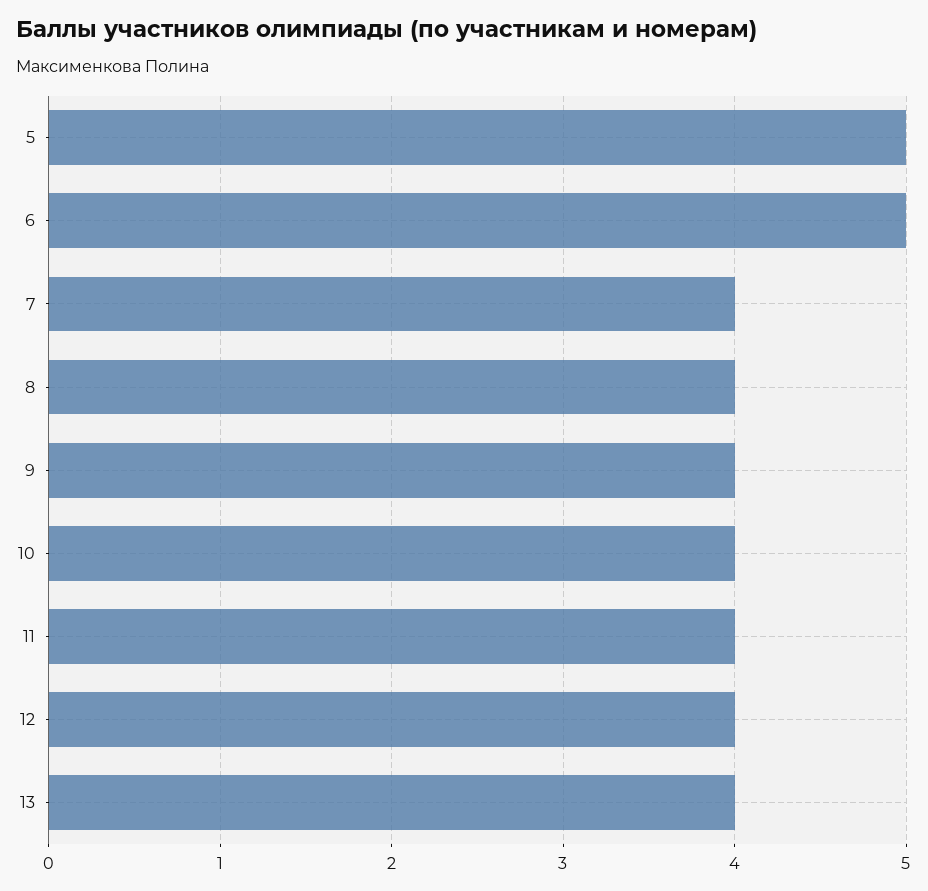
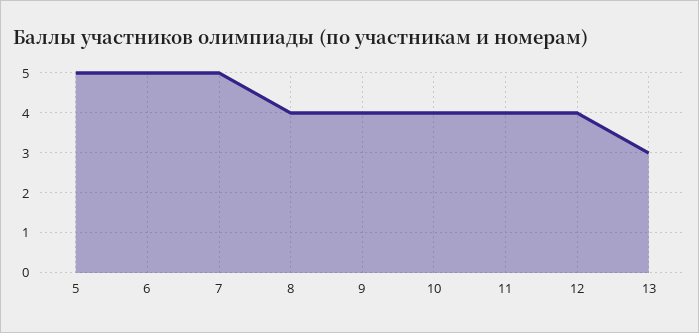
7: 4 -> 5
13: 4 -> 3

